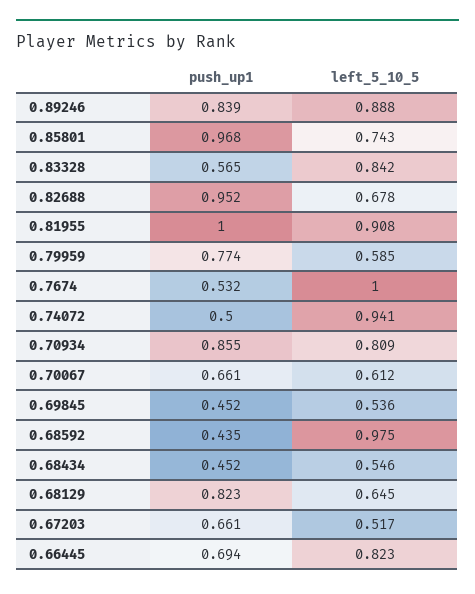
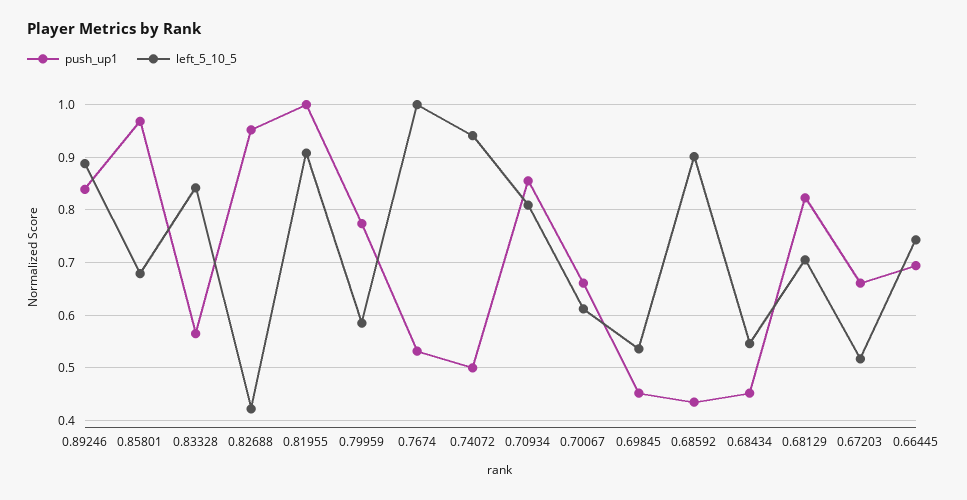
left_5_10_5, 0.85801: 0.743 -> 0.68
left_5_10_5, 0.82688: 0.678 -> 0.42
left_5_10_5, 0.68592: 0.975 -> 0.9
left_5_10_5, 0.68129: 0.645 -> 0.7
left_5_10_5, 0.66445: 0.823 -> 0.74

